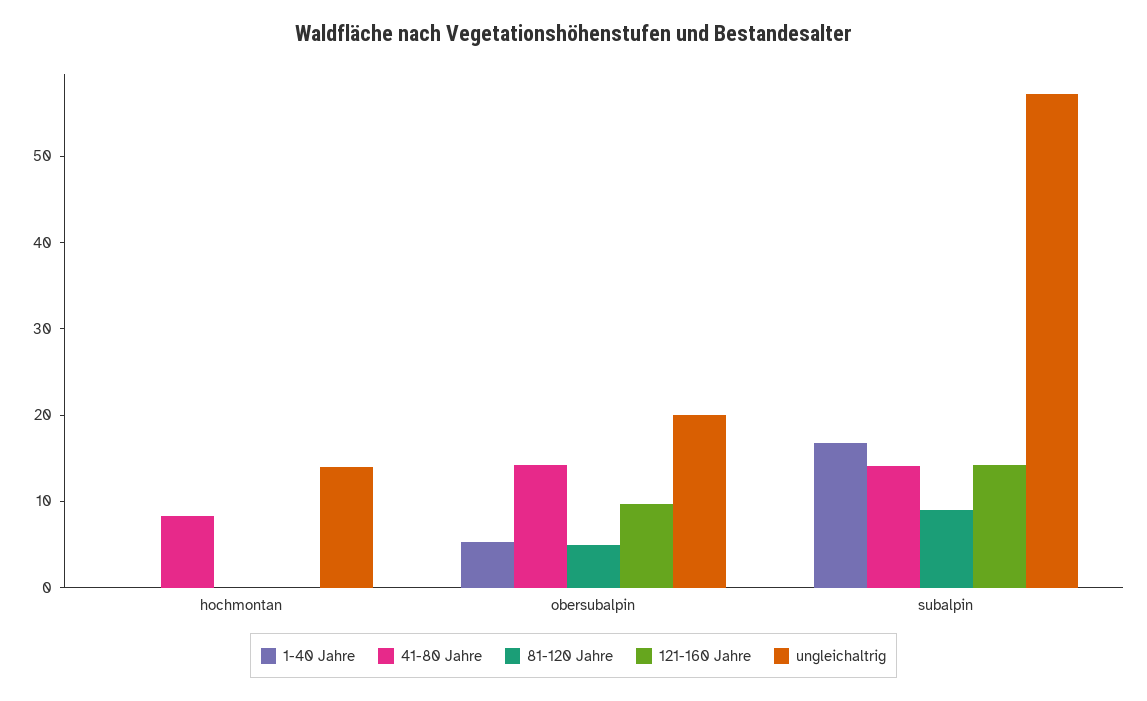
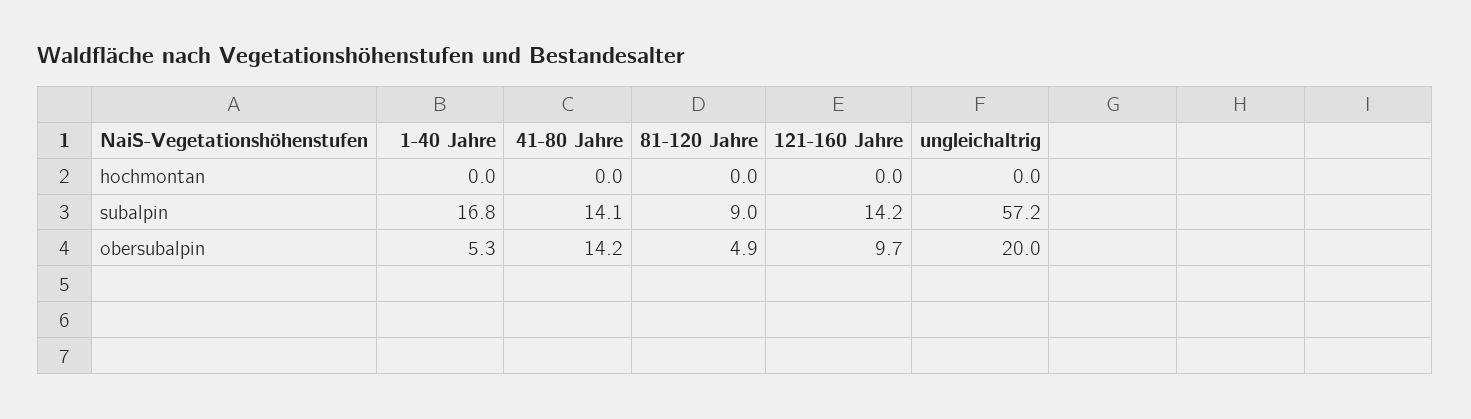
41-80 Jahre, hochmontan: 8 -> 0
ungleichaltrig, hochmontan: 14 -> 0

